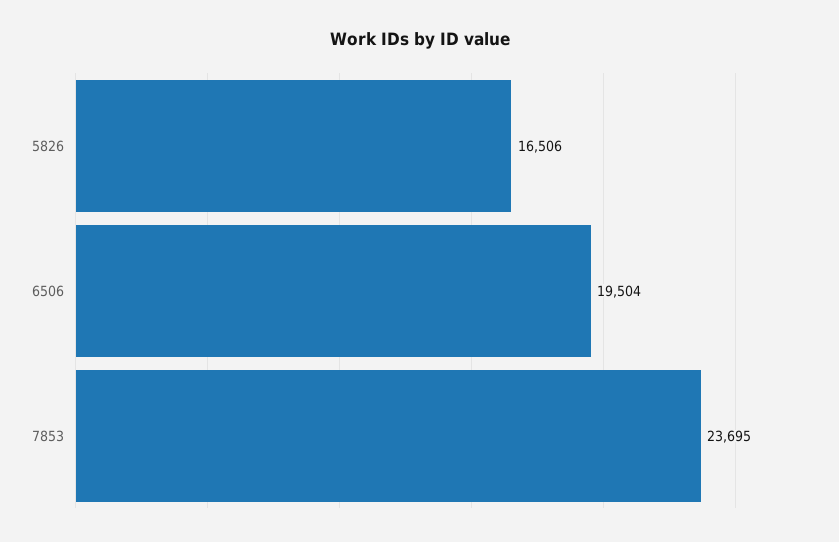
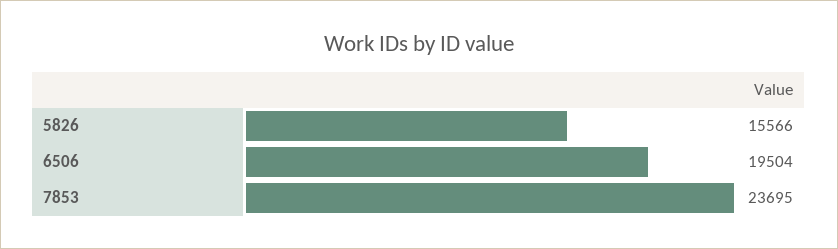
5826: 16506 -> 15566

